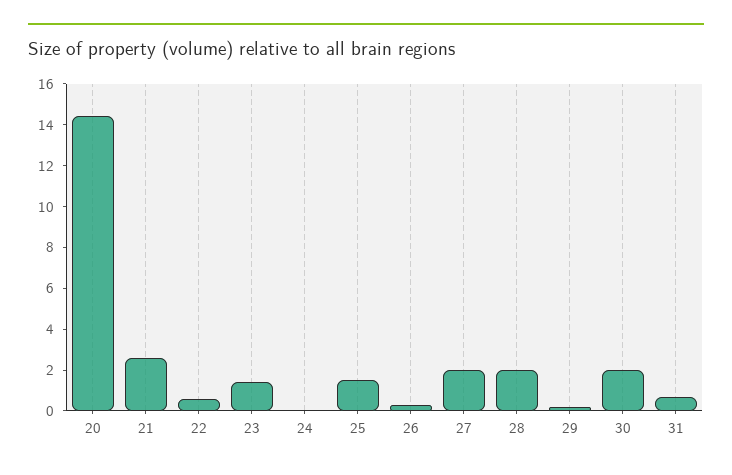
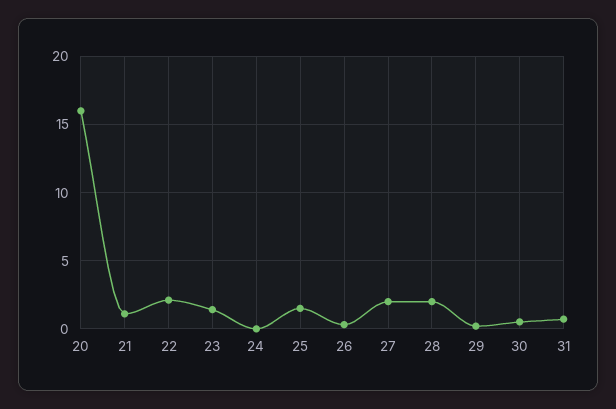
20: 14.5 -> 16
21: 2.5 -> 1
22: 0.5 -> 2
30: 2 -> 0.5

